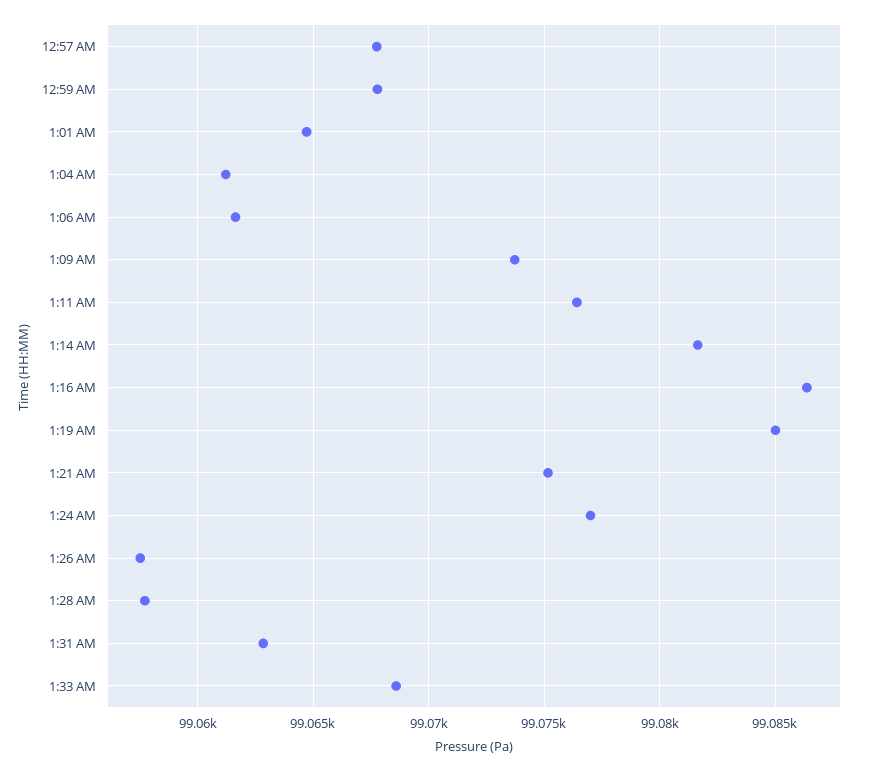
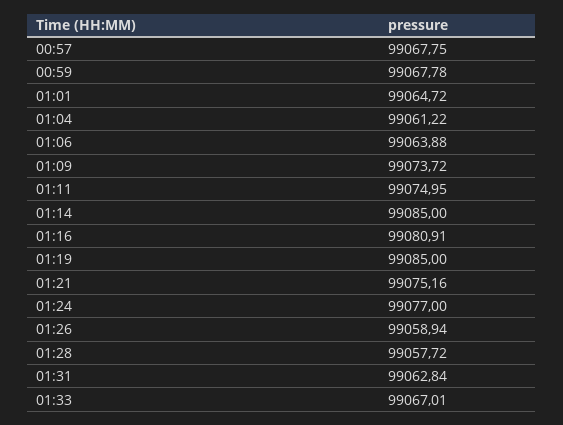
1:06 AM: 99061.5 -> 99063.88
1:11 AM: 99076.5 -> 99074.95
1:14 AM: 99081.5 -> 99085
1:16 AM: 99086.5 -> 99080.91
1:26 AM: 99057.5 -> 99058.94
1:33 AM: 99068.5 -> 99067.01

